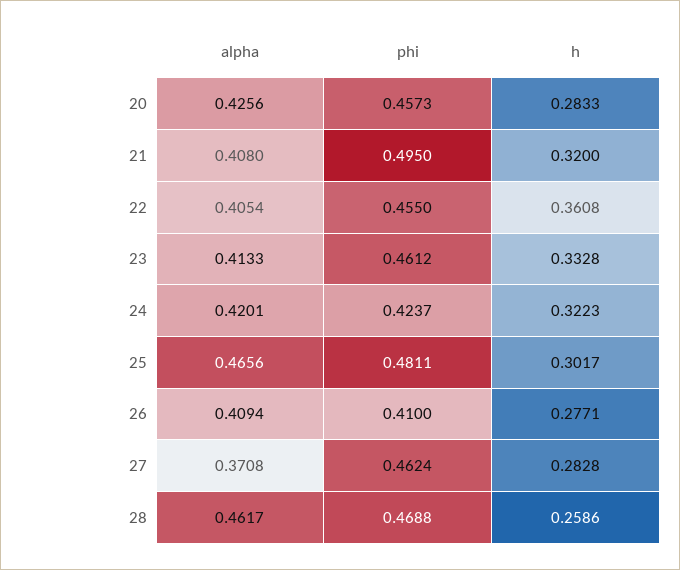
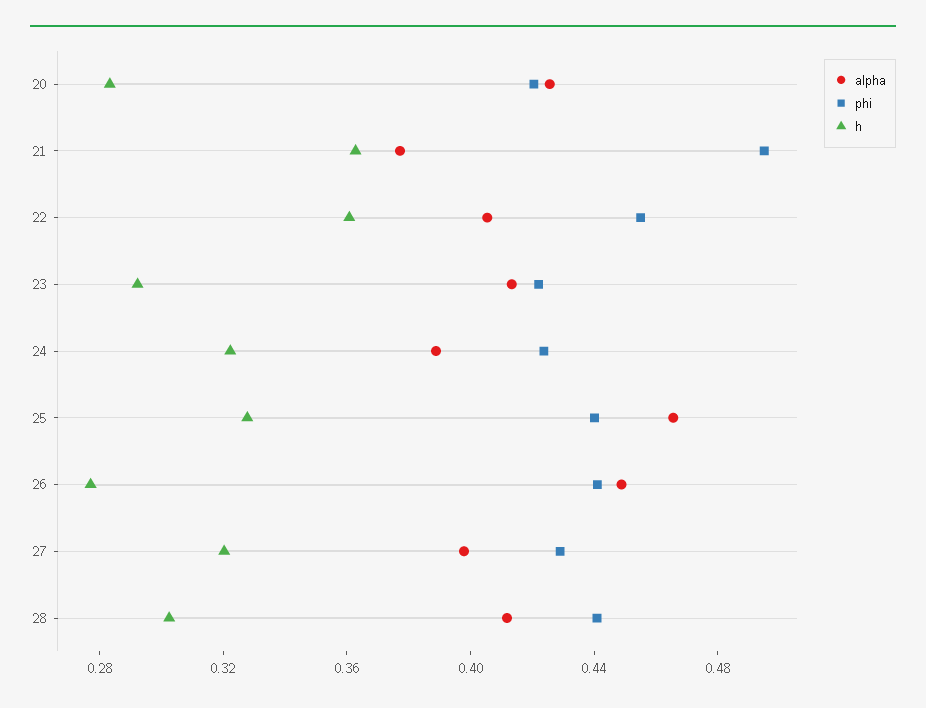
phi, 20: 0.4573 -> 0.42
alpha, 21: 0.408 -> 0.38
h, 21: 0.32 -> 0.36
phi, 23: 0.4612 -> 0.42
h, 23: 0.3328 -> 0.29
alpha, 24: 0.4201 -> 0.39
phi, 25: 0.4811 -> 0.44
h, 25: 0.3017 -> 0.33
alpha, 26: 0.4094 -> 0.45
phi, 26: 0.41 -> 0.44
alpha, 27: 0.3708 -> 0.4
phi, 27: 0.4624 -> 0.43
h, 27: 0.2828 -> 0.32
alpha, 28: 0.4617 -> 0.41
phi, 28: 0.4688 -> 0.44
h, 28: 0.2586 -> 0.3

